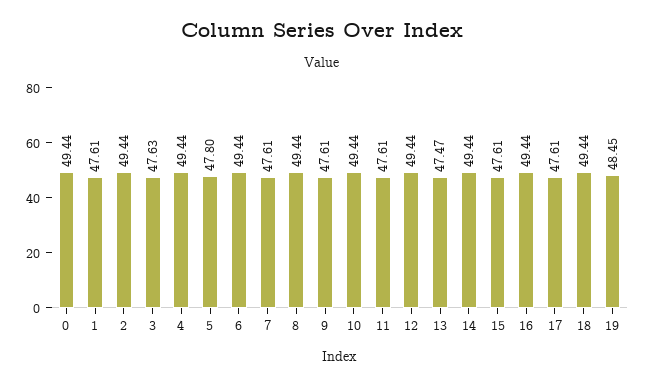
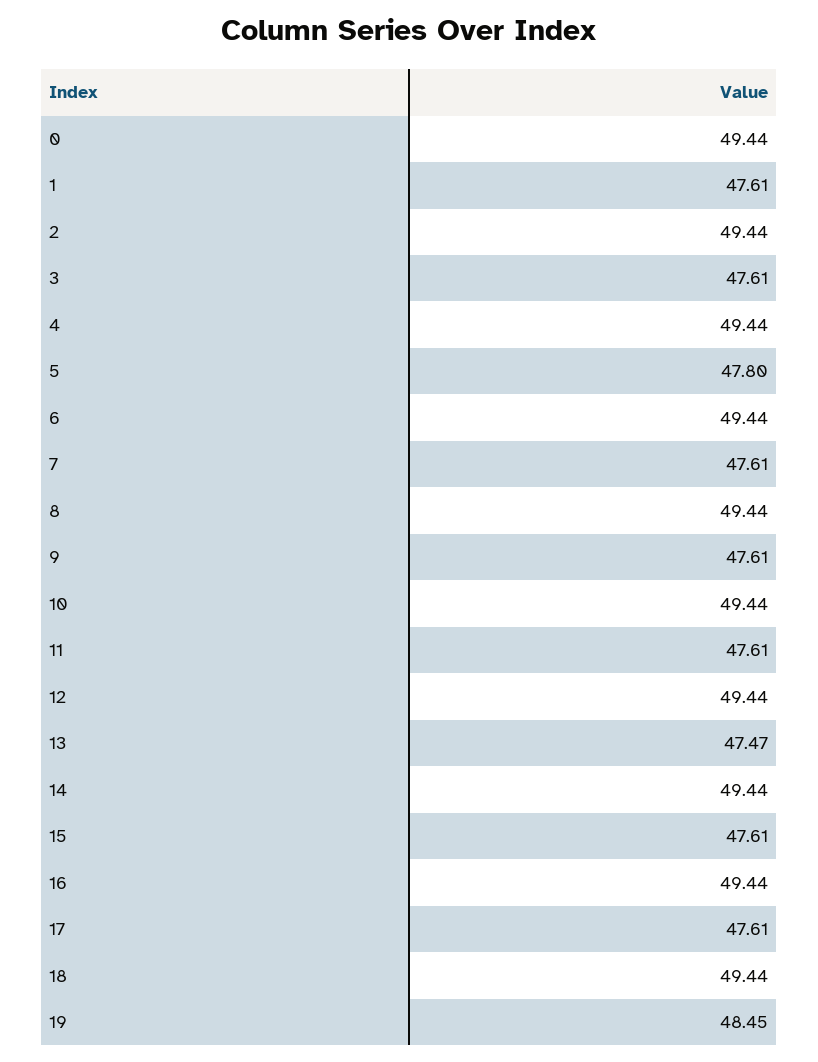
3: 47.63 -> 47.61

